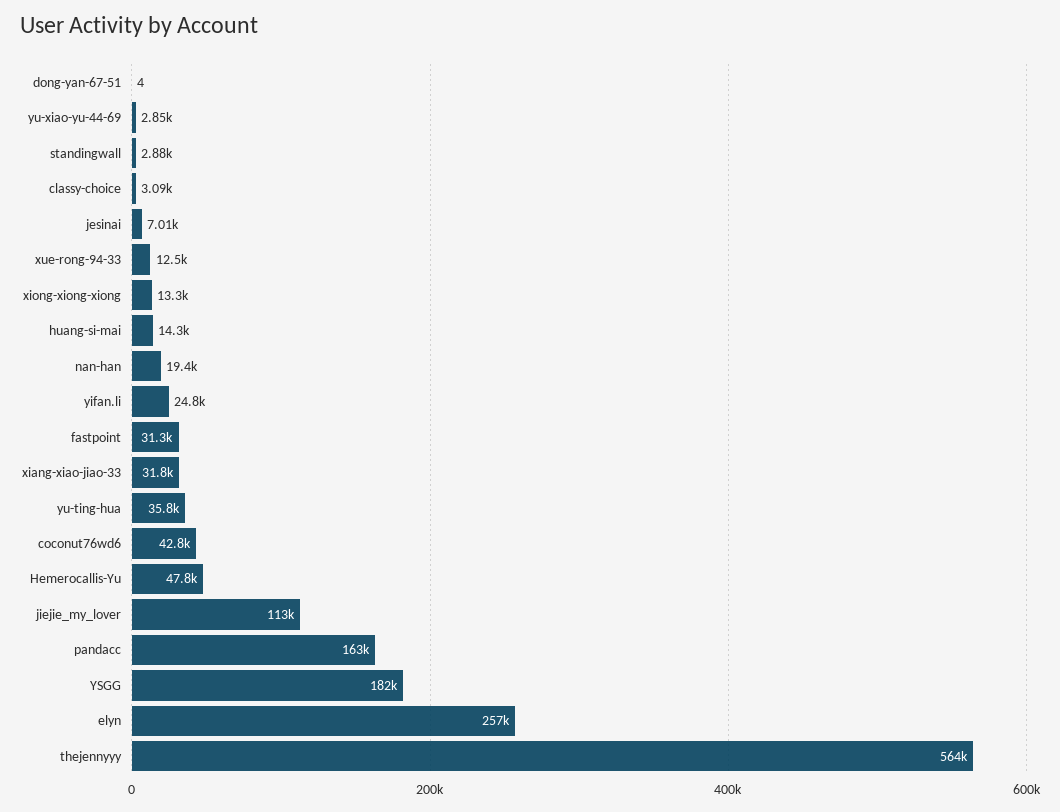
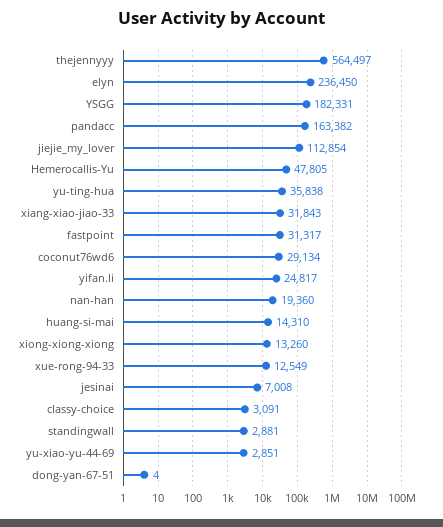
coconut76wd6: 42800 -> 29134
elyn: 257000 -> 236450

